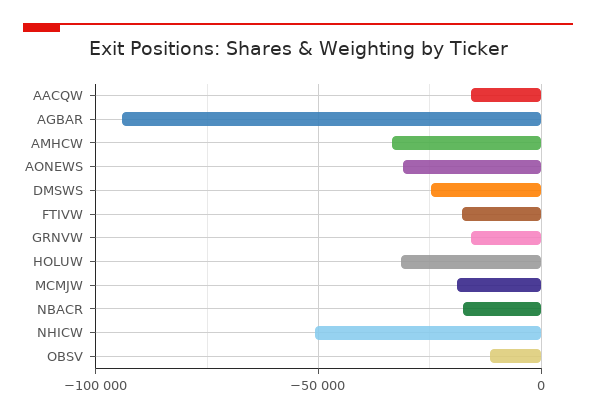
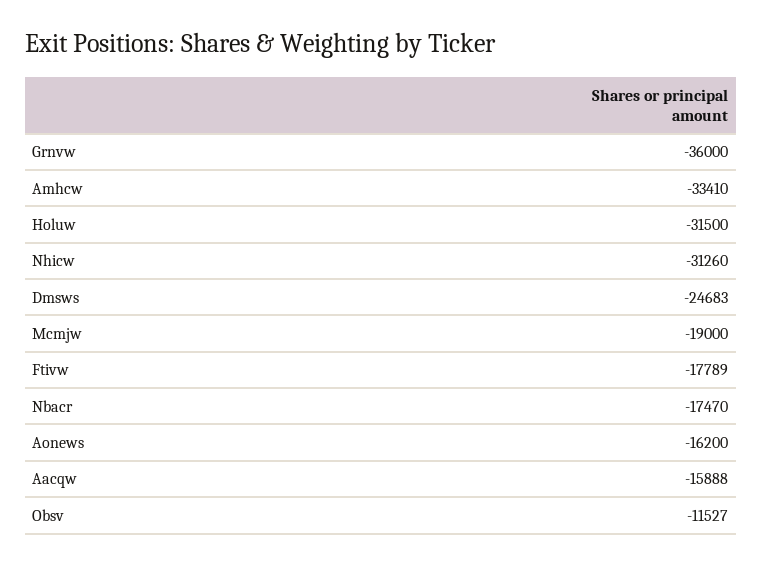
AGBAR: -95000 -> none
AONEWS: -30000 -> -16200
GRNVW: -15000 -> -36000
NHICW: -50000 -> -31260

